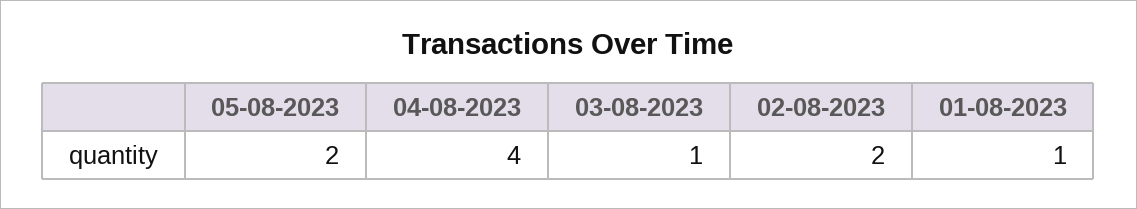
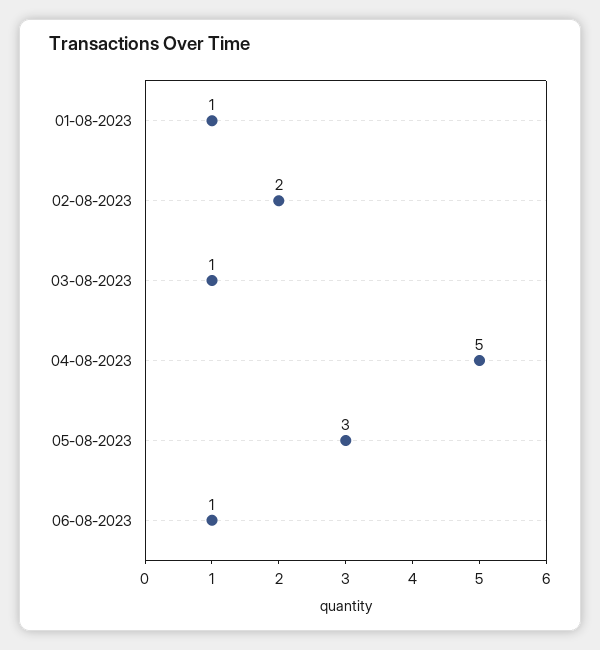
05-08-2023: 2 -> 3
04-08-2023: 4 -> 5
06-08-2023: none -> 1

